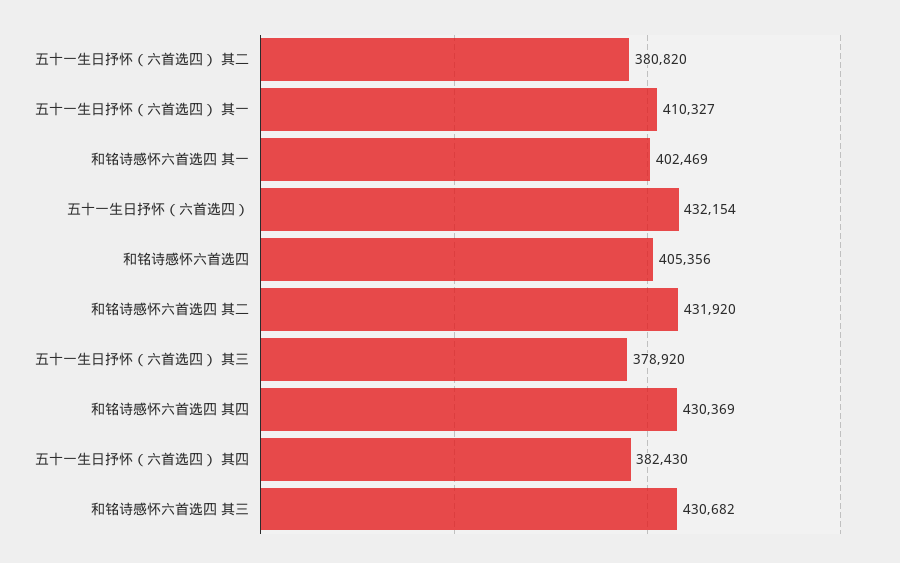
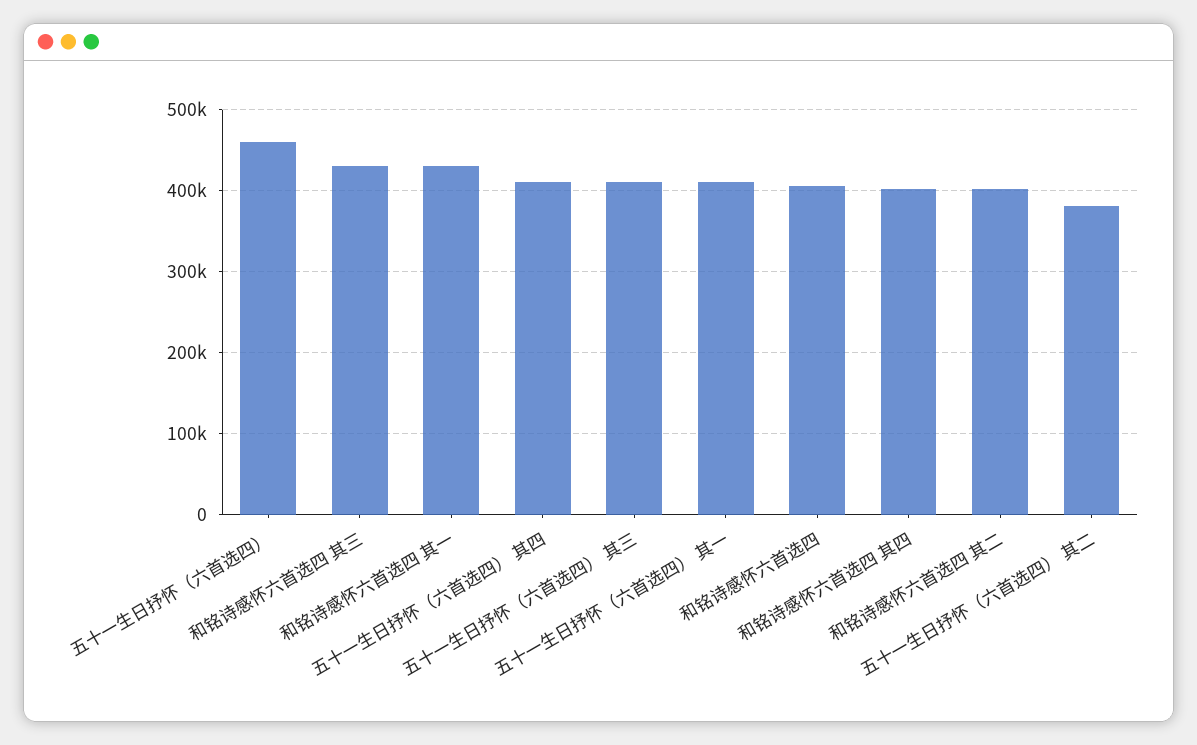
和铭诗感怀六首选四 其一: 402469 -> 430000
五十一生日抒怀（六首选四）: 432154 -> 460000
和铭诗感怀六首选四 其二: 431920 -> 400000
五十一生日抒怀（六首选四） 其三: 378920 -> 410000
和铭诗感怀六首选四 其四: 430369 -> 400000
五十一生日抒怀（六首选四） 其四: 382430 -> 410000

